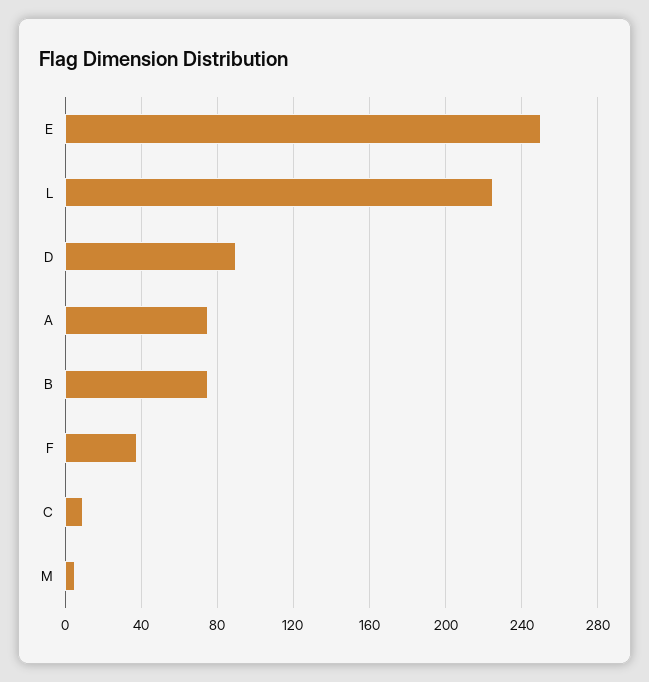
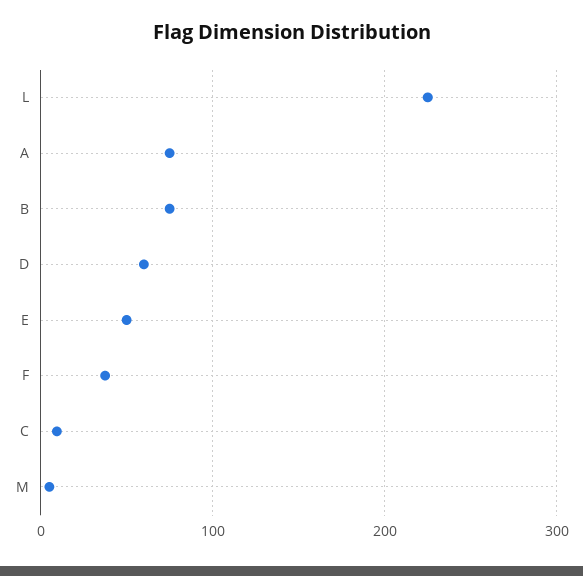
E: 250 -> 50
D: 90 -> 60

